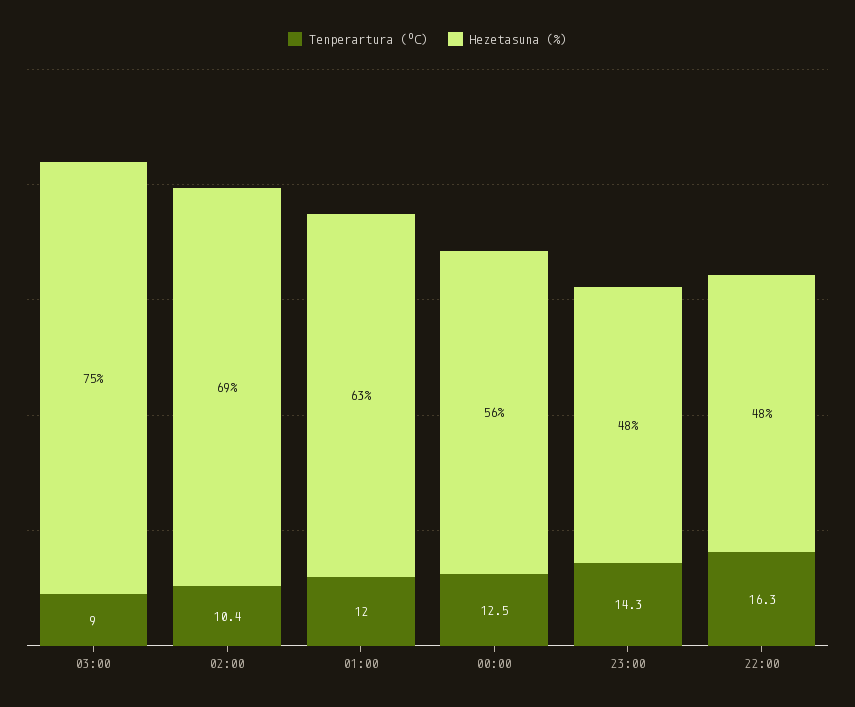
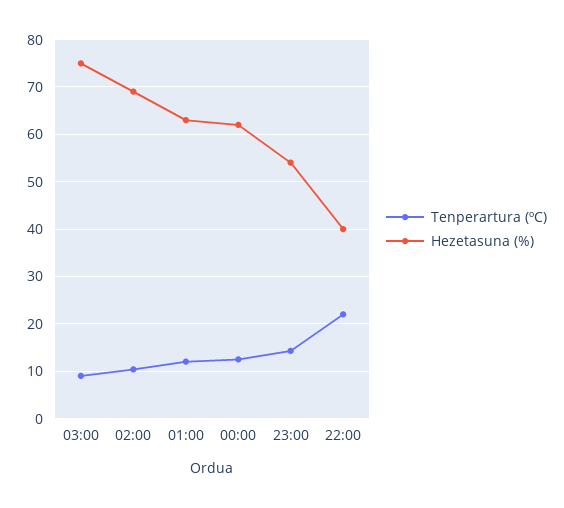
Hezetasuna (%), 00:00: 56 -> 62
Hezetasuna (%), 23:00: 48 -> 54
Tenperartura (ºC), 22:00: 16.3 -> 22
Hezetasuna (%), 22:00: 48 -> 40

